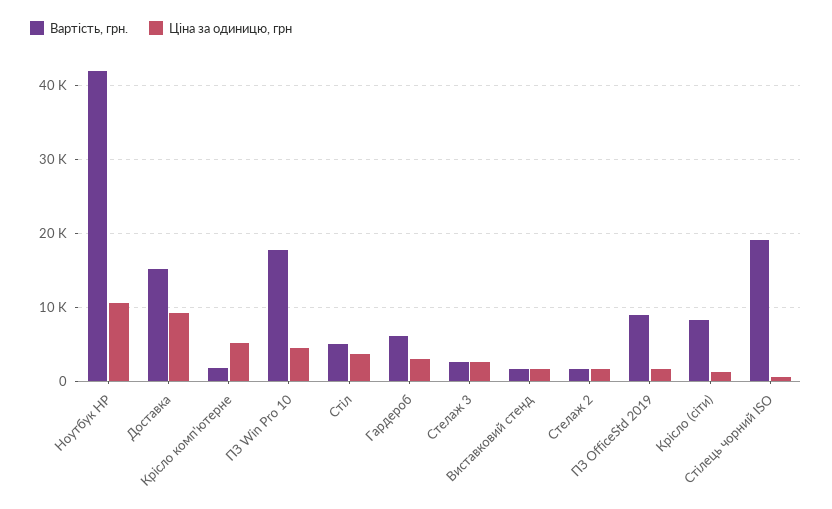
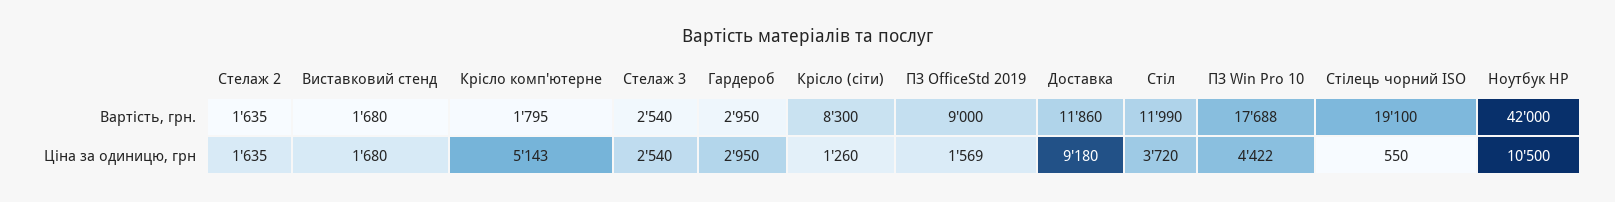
Вартість, грн., Доставка: 15000 -> 11860
Вартість, грн., Стіл: 5000 -> 11990
Вартість, грн., Гардероб: 6000 -> 2950

